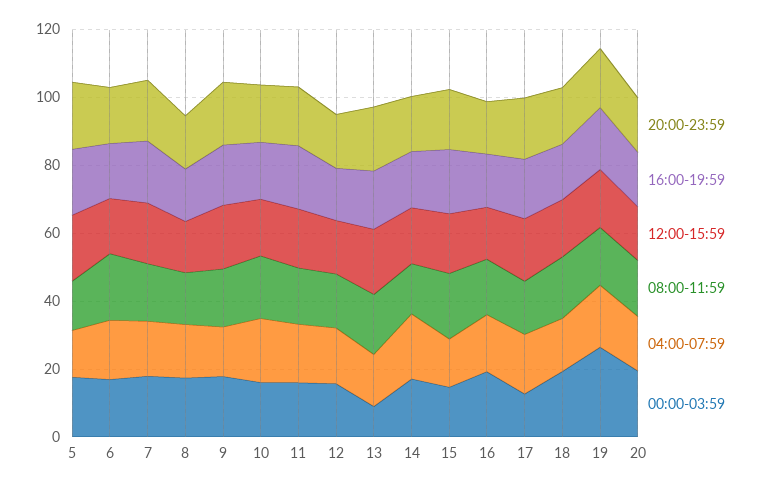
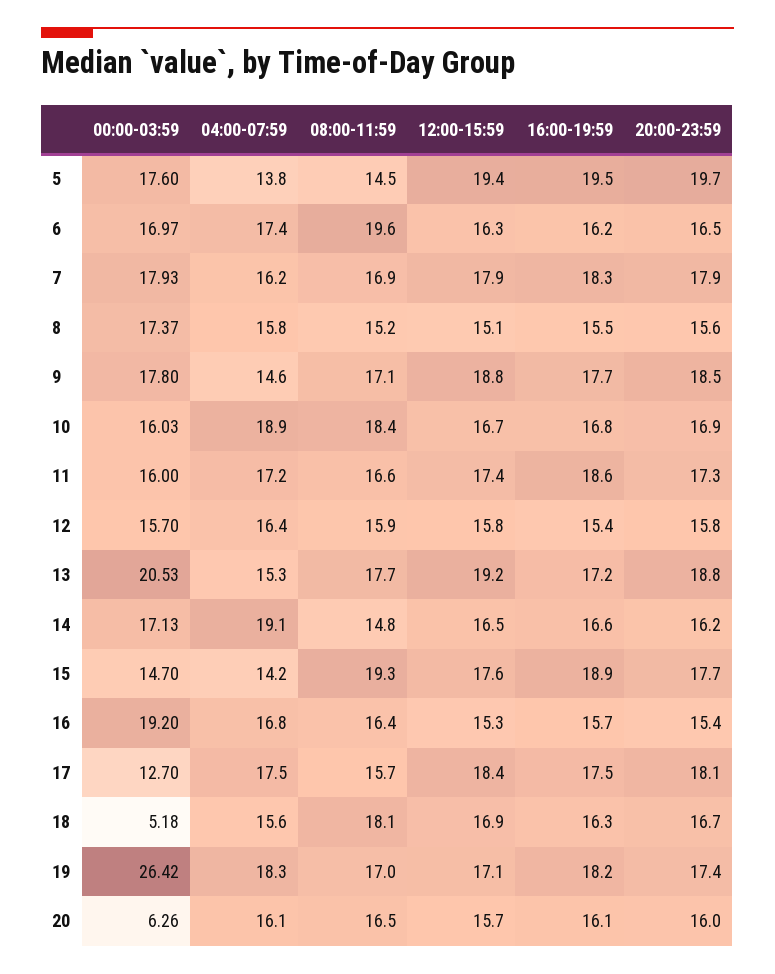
00:00-03:59, 13: 10 -> 20.53
00:00-03:59, 18: 20 -> 5.18
00:00-03:59, 20: 20 -> 6.26

